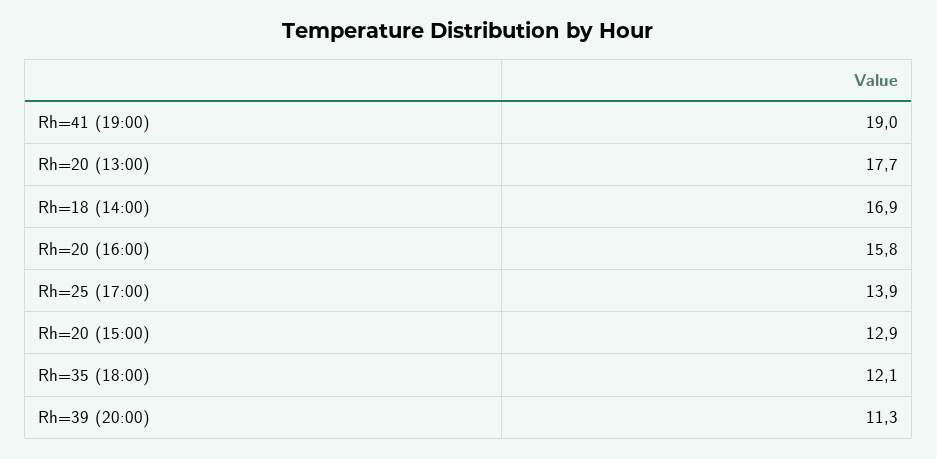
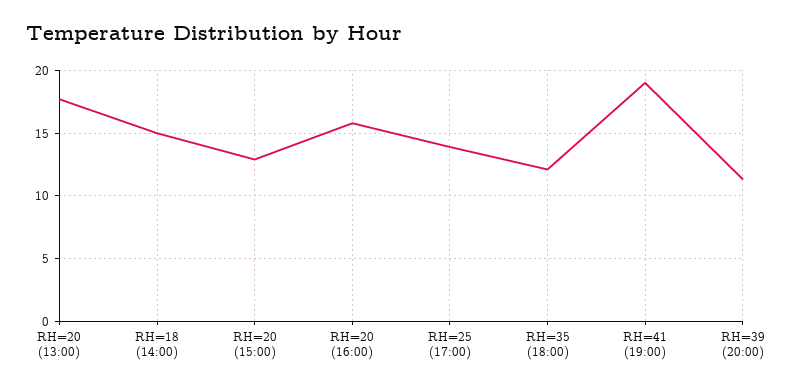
Rh=18 (14:00): 16.9 -> 15

